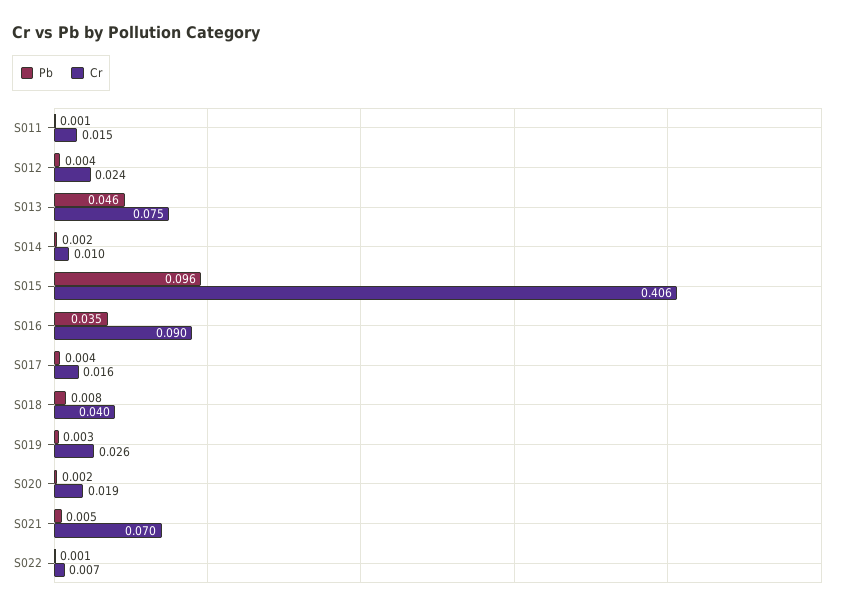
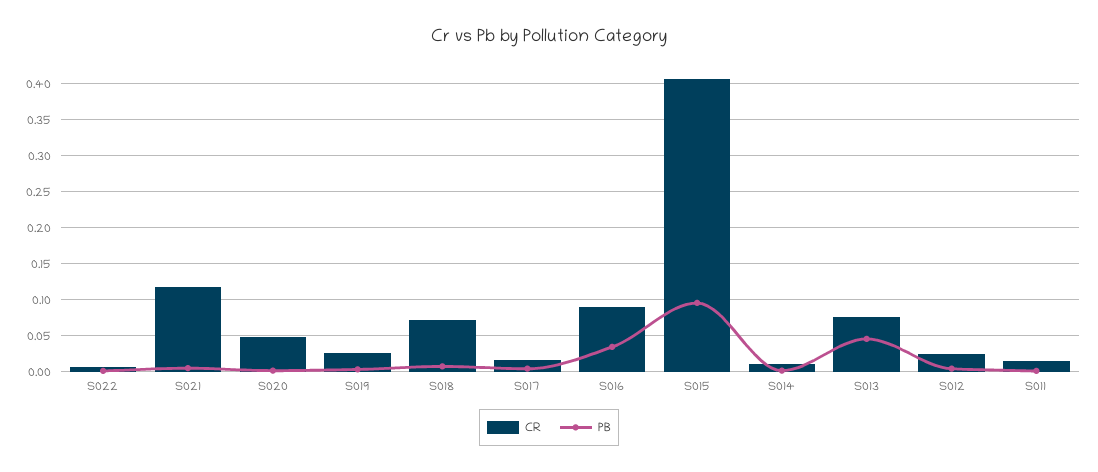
Cr, S018: 0.04 -> 0.07
Cr, S020: 0.019 -> 0.05
Cr, S021: 0.07 -> 0.12

